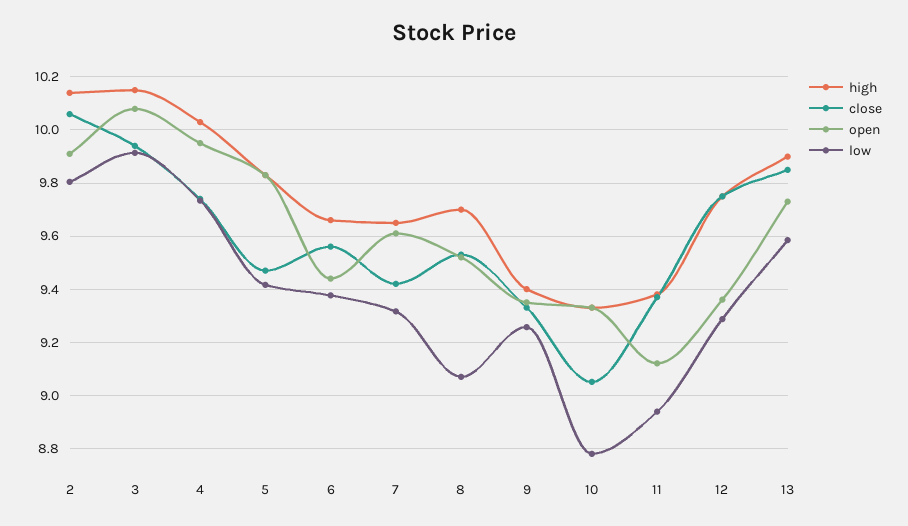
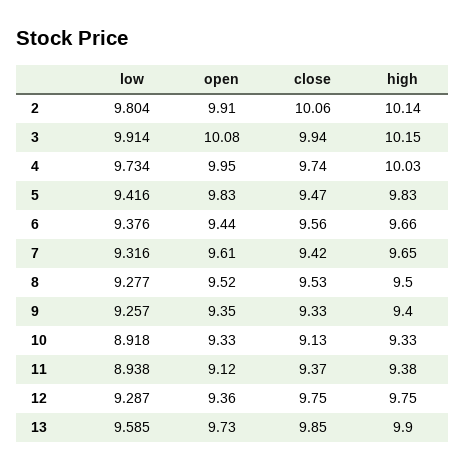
high, 8: 9.7 -> 9.5
low, 8: 9.075 -> 9.277
close, 10: 9.05 -> 9.13
low, 10: 8.775 -> 8.918

